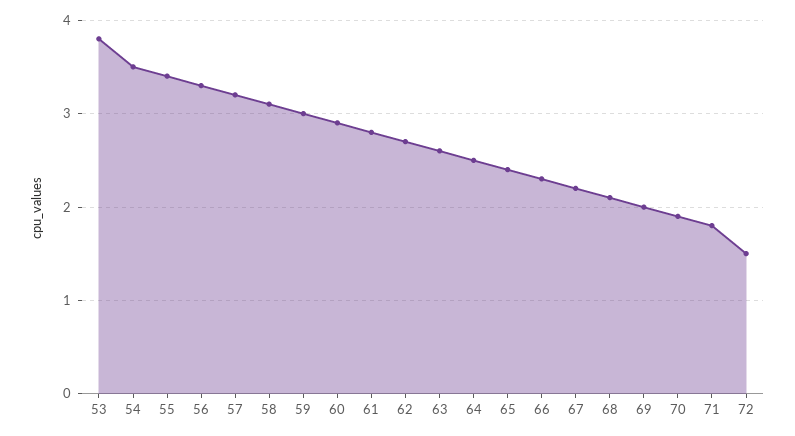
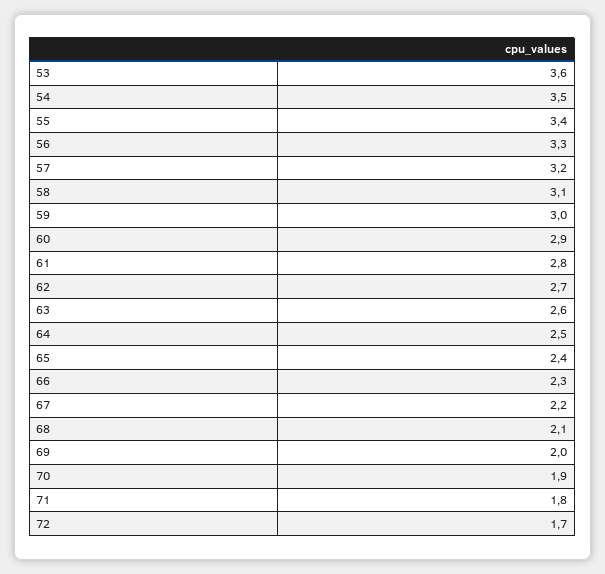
53: 3.8 -> 3.6
72: 1.5 -> 1.7

